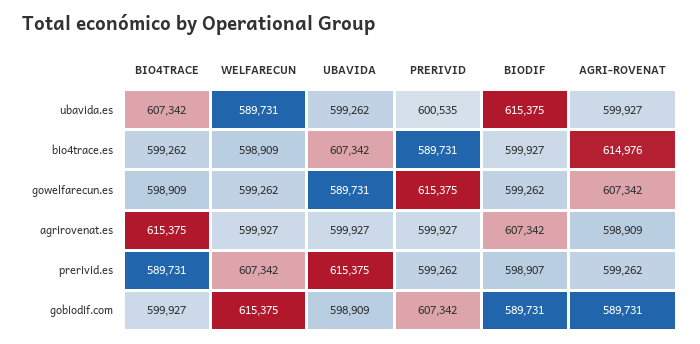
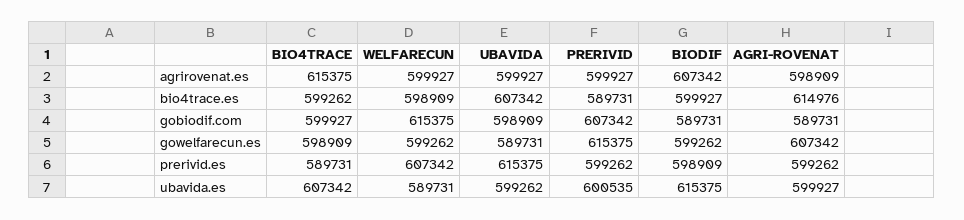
BIODIF, prerivid.es: 598907 -> 598909

